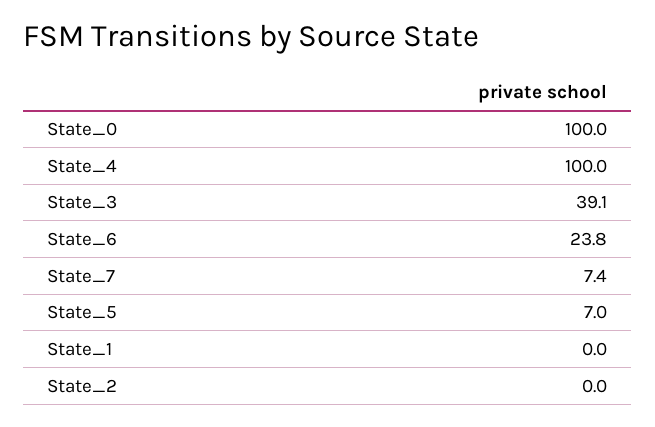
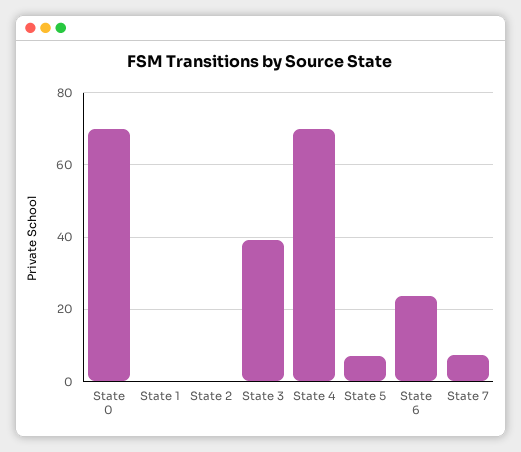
State_0: 100 -> 70
State_4: 100 -> 70

